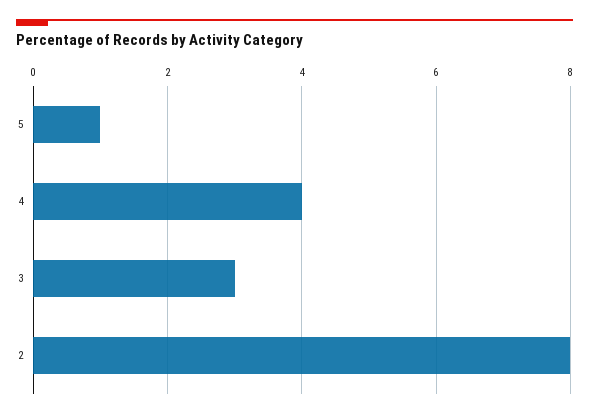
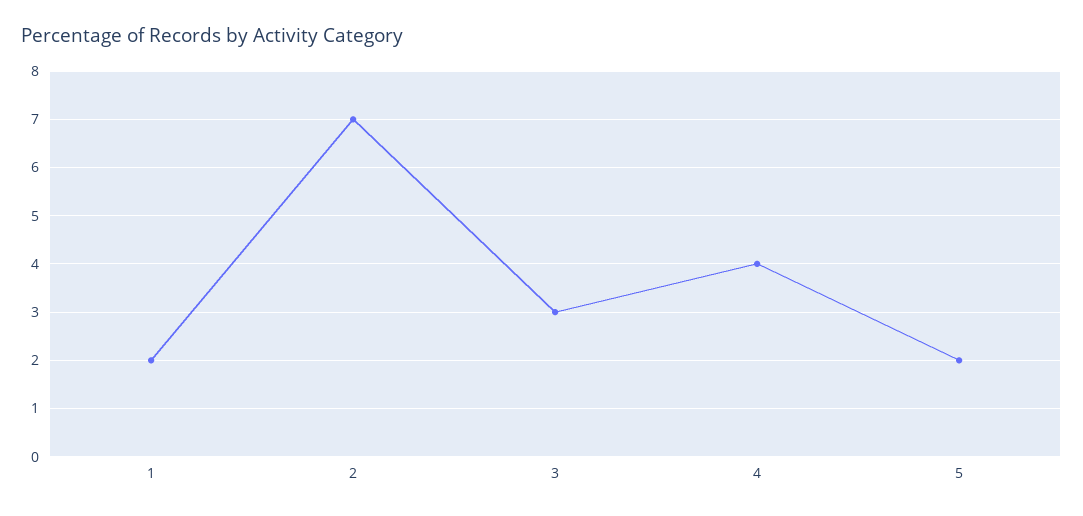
5: 1 -> 2
2: 8 -> 7
1: none -> 2

